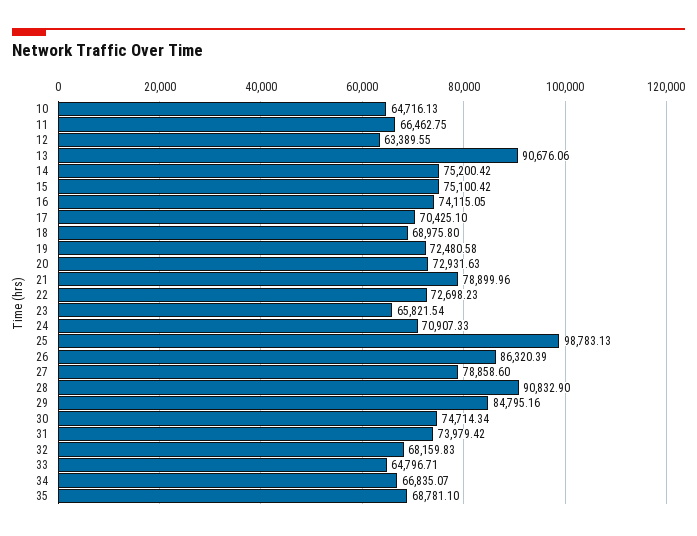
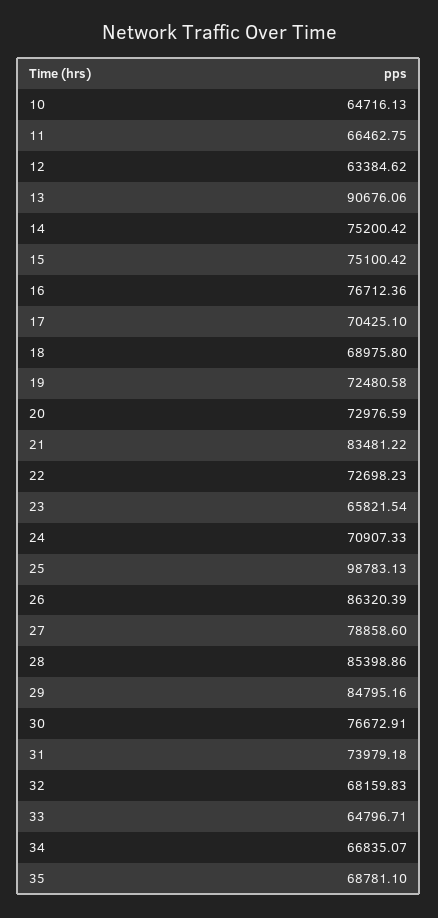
12: 63389.55 -> 63384.62
16: 74115.05 -> 76712.36
20: 72931.63 -> 72976.59
21: 78899.96 -> 83481.22
28: 90832.9 -> 85398.86
30: 74714.34 -> 76672.91
31: 73979.42 -> 73979.18

